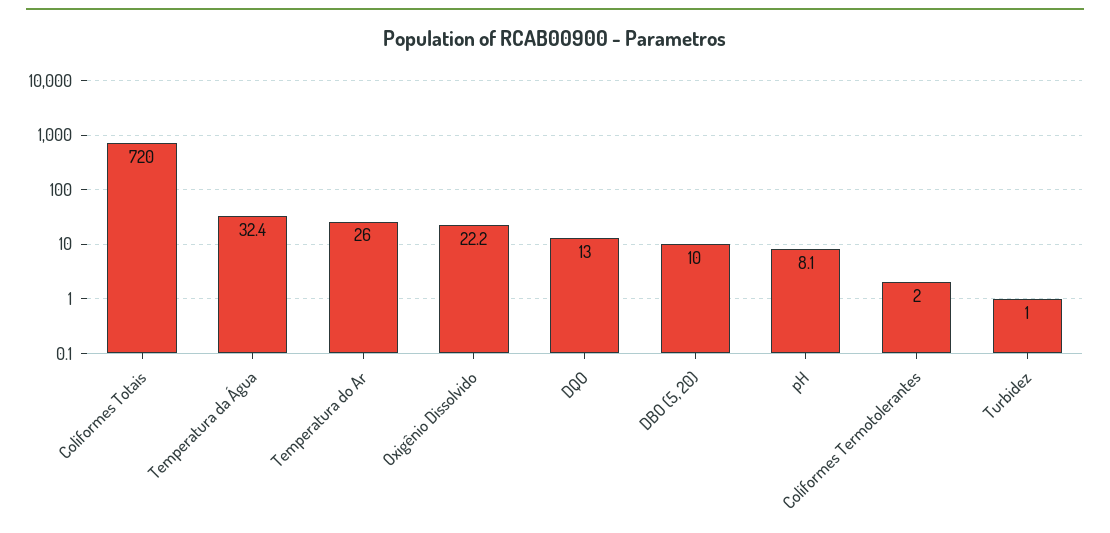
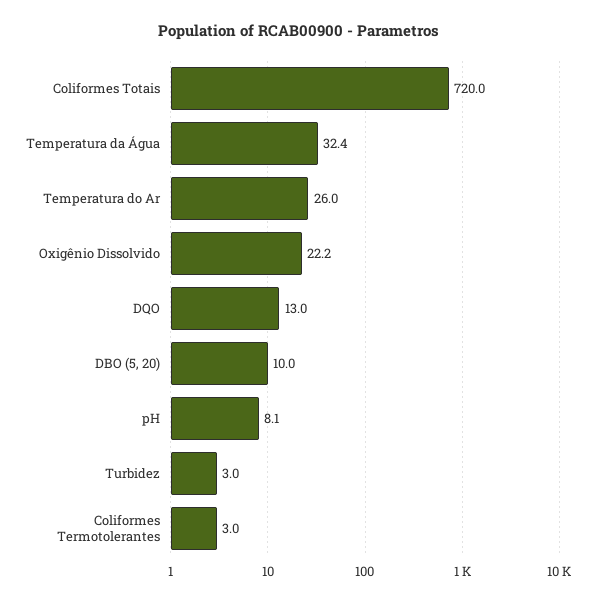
Coliformes Termotolerantes: 2 -> 3
Turbidez: 1 -> 3

